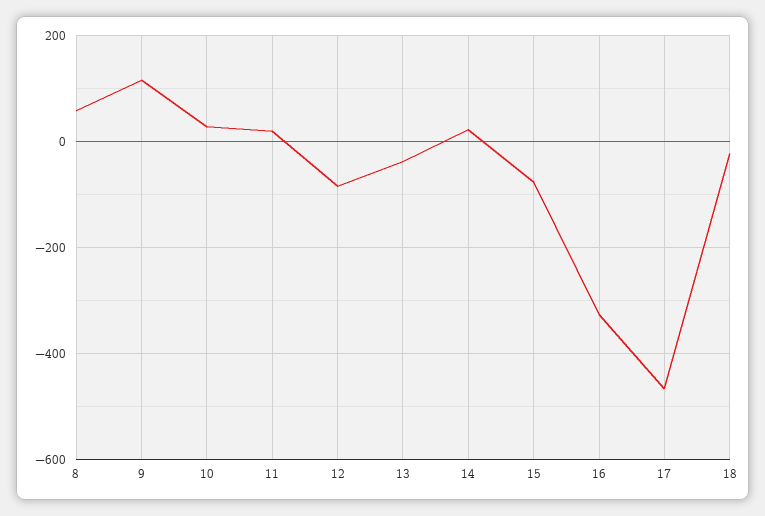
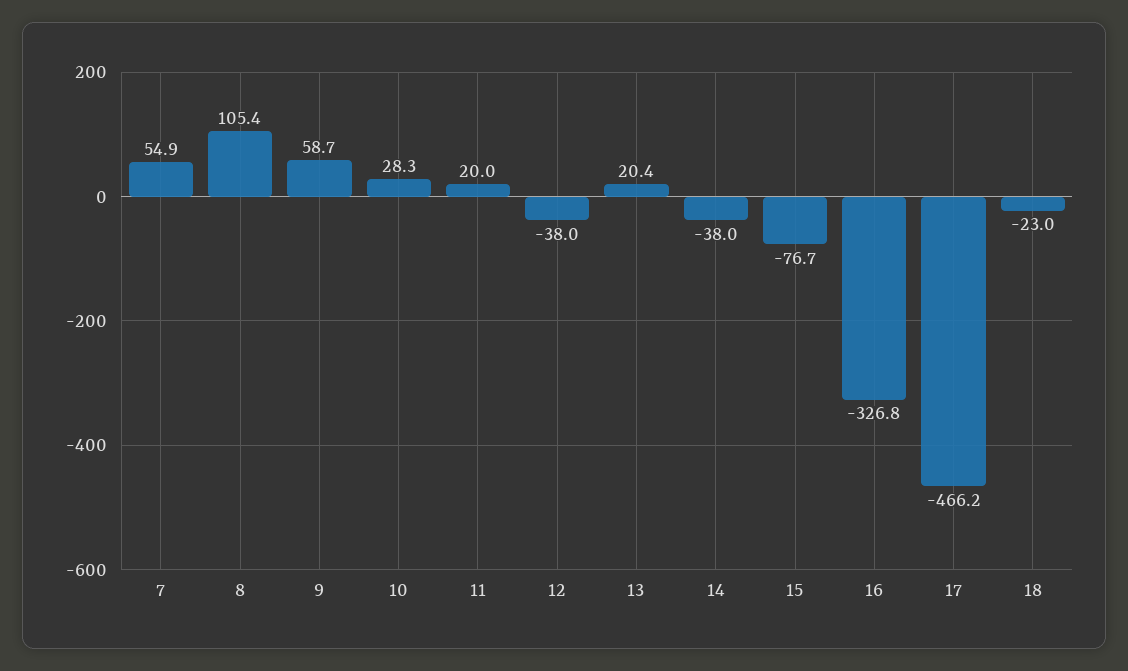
8: 60 -> 105.4
9: 120 -> 58.7
12: -80 -> -38
13: -40 -> 20.4
14: 20 -> -38
7: none -> 54.9

